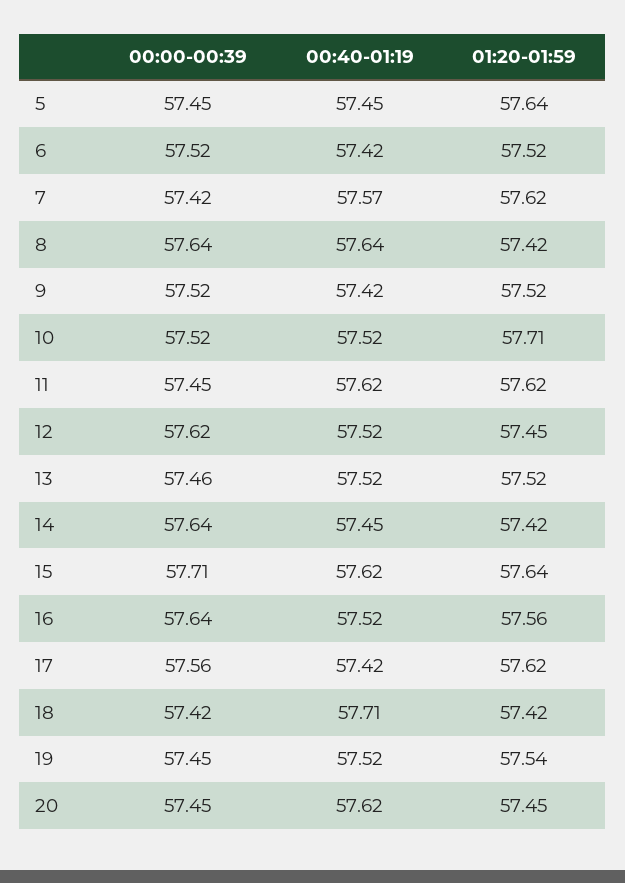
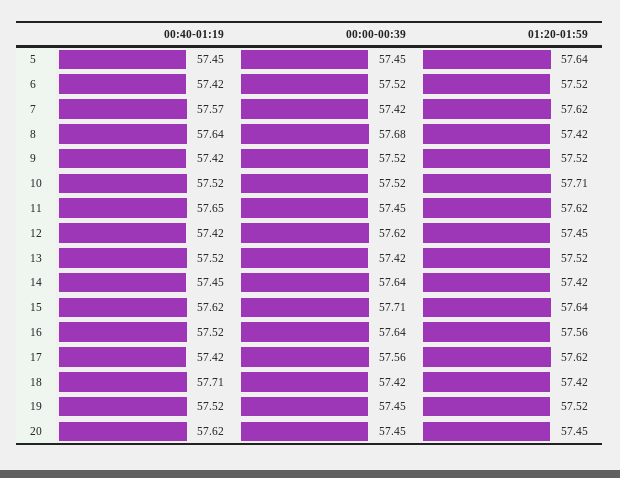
00:00-00:39, 8: 57.64 -> 57.68
00:40-01:19, 11: 57.62 -> 57.65
00:40-01:19, 12: 57.52 -> 57.42
00:00-00:39, 13: 57.46 -> 57.42
01:20-01:59, 19: 57.54 -> 57.52

